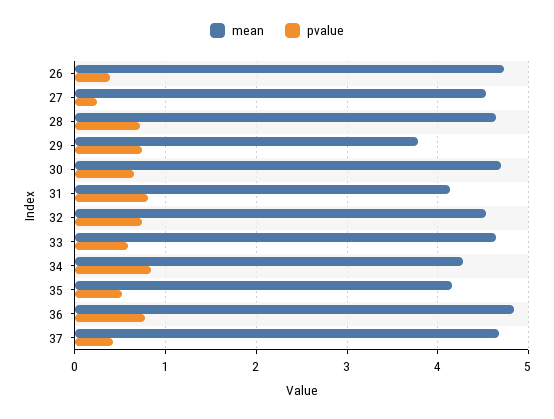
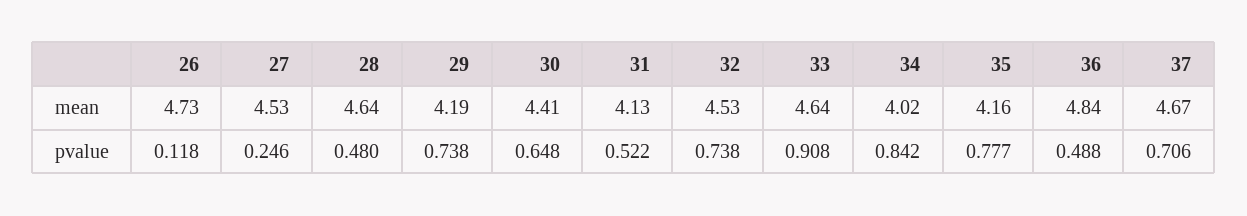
pvalue, 26: 0.4 -> 0.118
pvalue, 28: 0.7 -> 0.48
mean, 29: 3.8 -> 4.19
mean, 30: 4.7 -> 4.41
pvalue, 31: 0.8 -> 0.522
pvalue, 33: 0.6 -> 0.908
mean, 34: 4.3 -> 4.02
pvalue, 35: 0.5 -> 0.777
pvalue, 36: 0.8 -> 0.488
pvalue, 37: 0.4 -> 0.706

